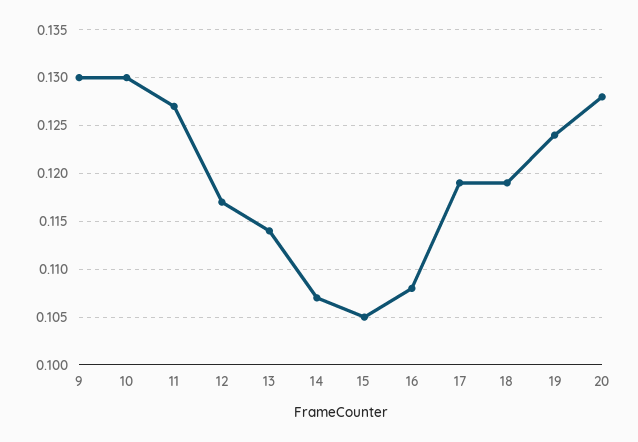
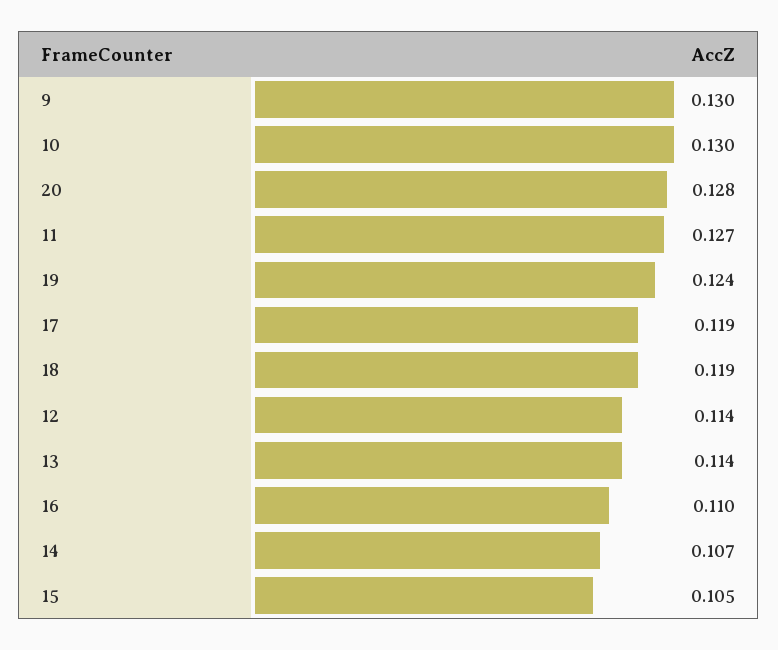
12: 0.117 -> 0.114
16: 0.108 -> 0.11

